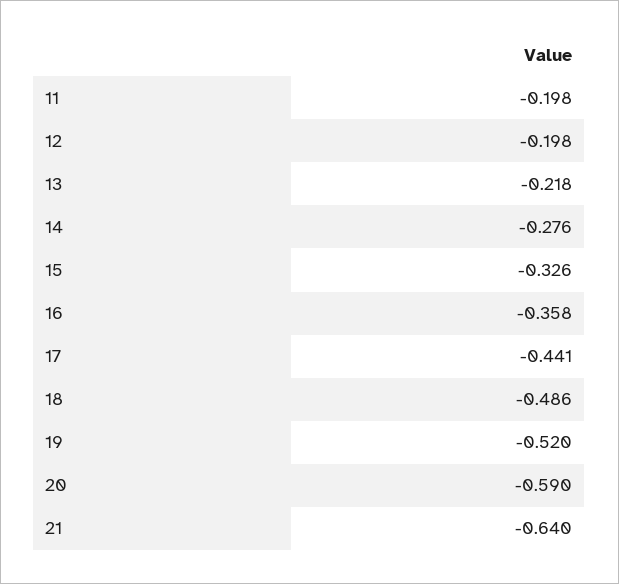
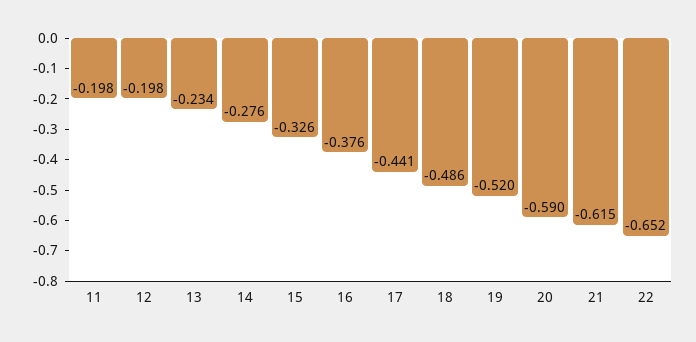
13: -0.218 -> -0.234
16: -0.358 -> -0.376
21: -0.64 -> -0.615
22: none -> -0.652

